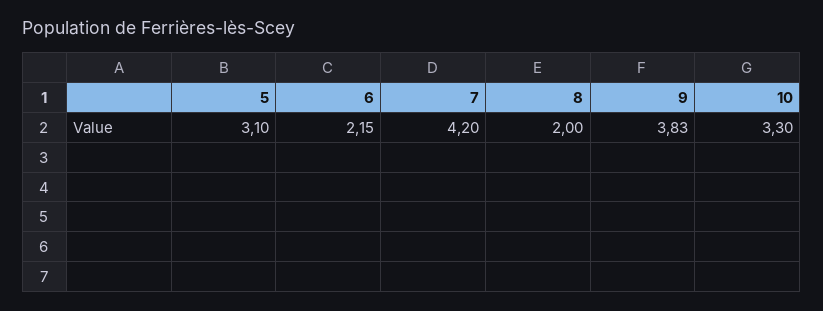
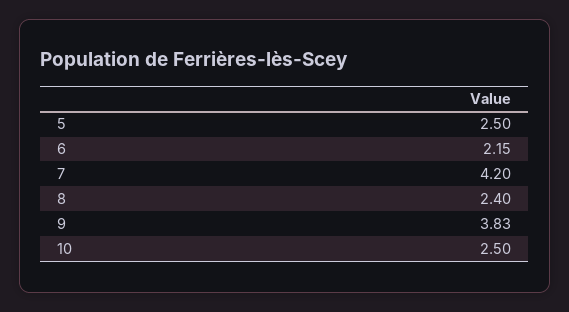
5: 3.1 -> 2.5
8: 2 -> 2.4
10: 3.3 -> 2.5

